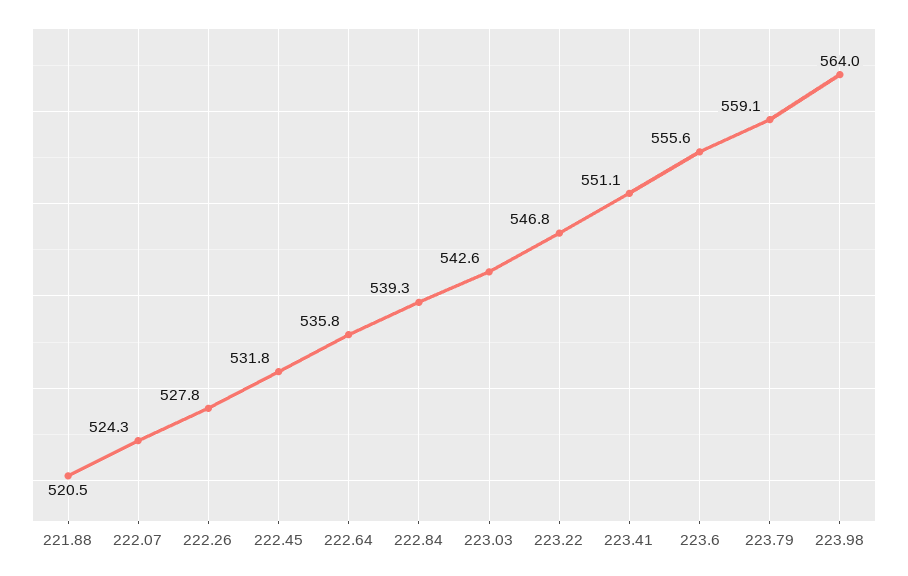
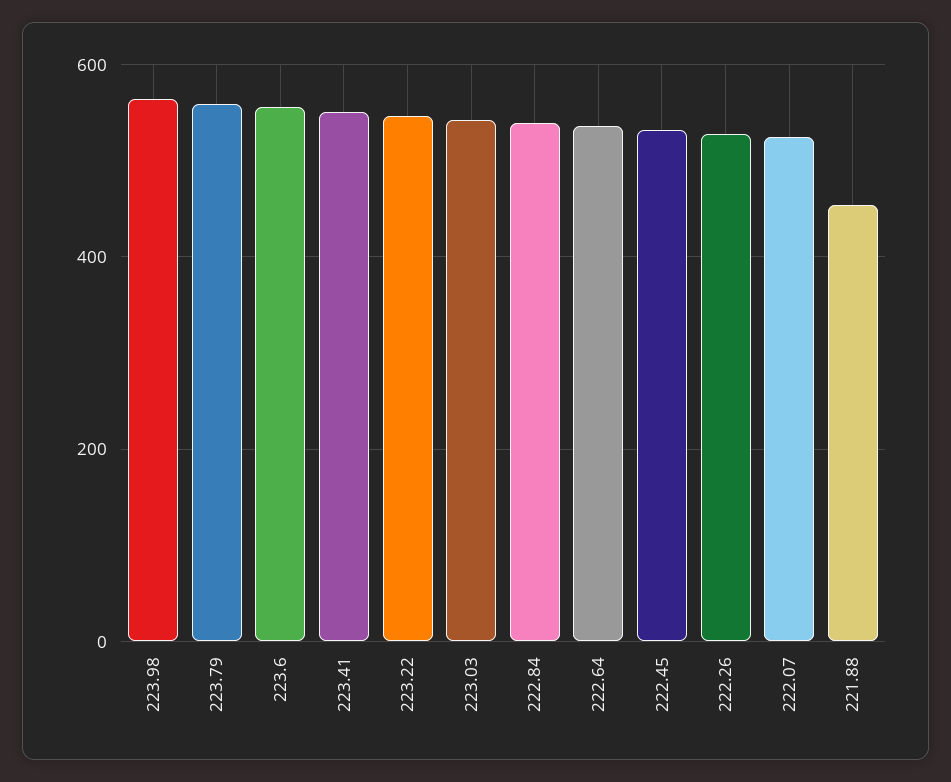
221.88: 520.5 -> 460

